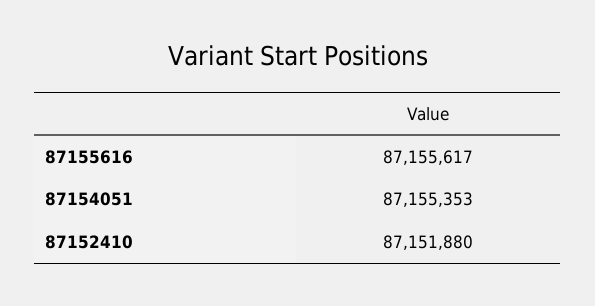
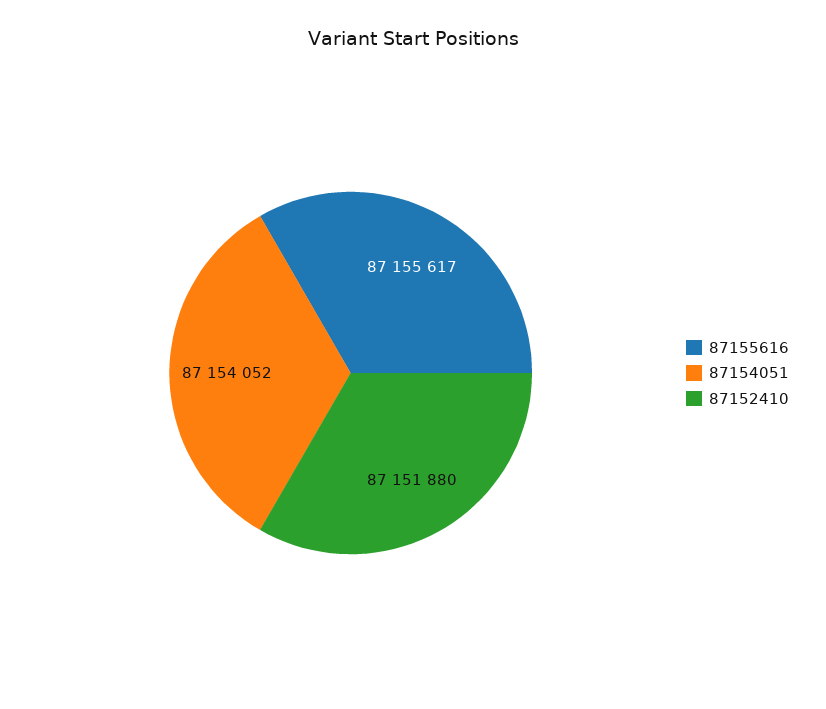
87154051: 87155353 -> 87154052

